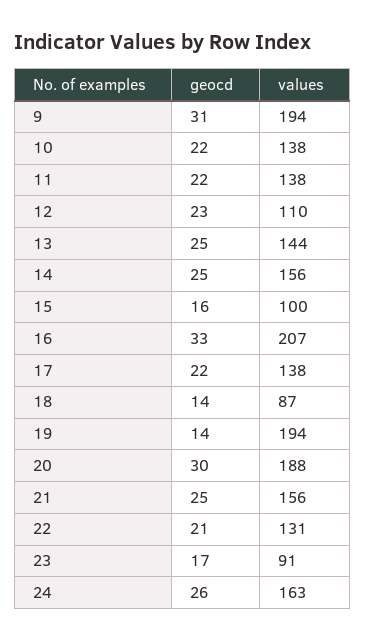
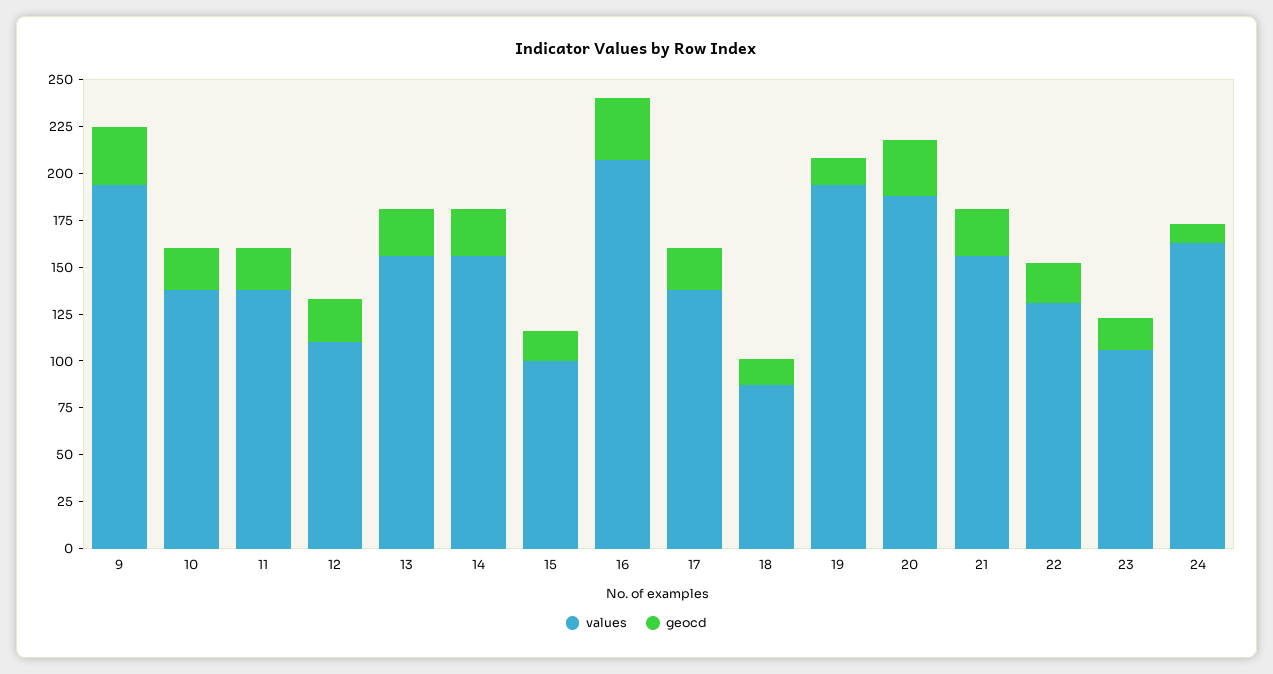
values, 13: 144 -> 155
values, 23: 91 -> 105
geocd, 24: 26 -> 10

